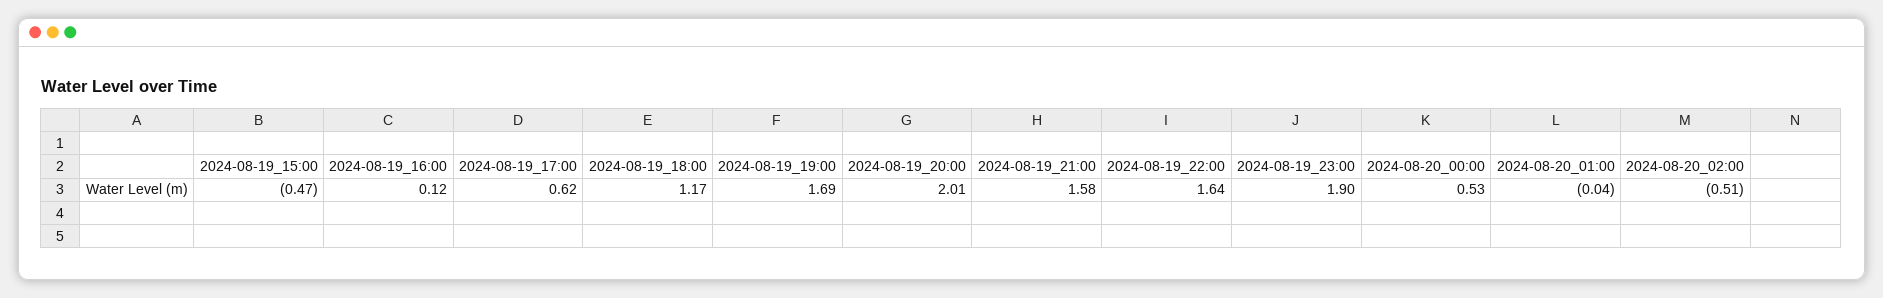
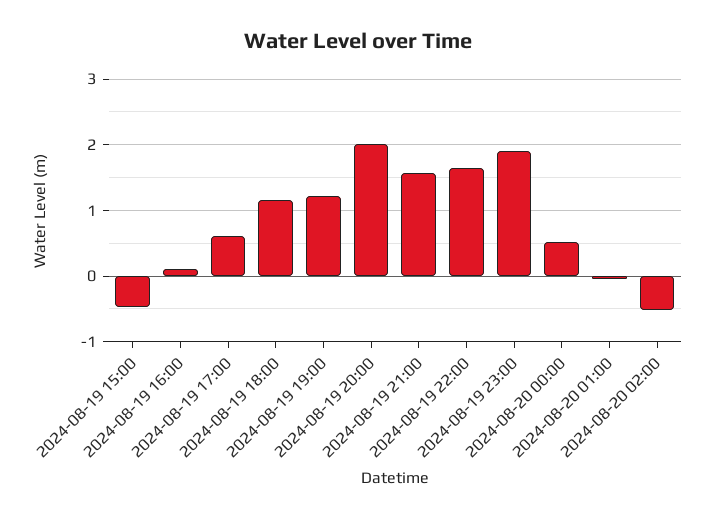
2024-08-19_19:00: 1.69 -> 1.2

